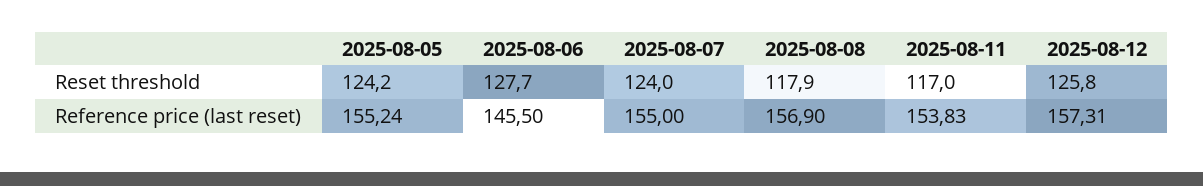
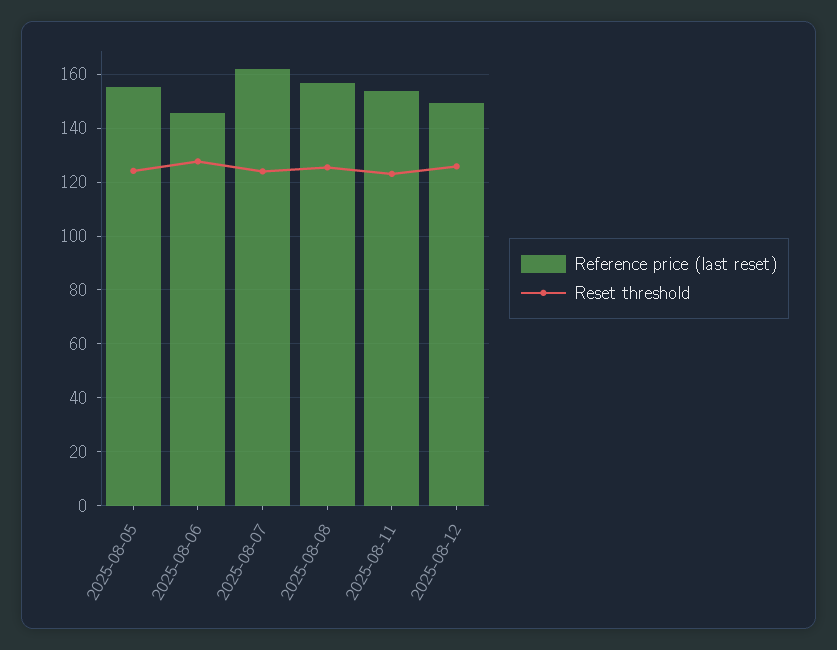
Reset threshold, 2025-08-08: 117.9 -> 125
Reset threshold, 2025-08-11: 117 -> 122.5
Reference price (last reset), 2025-08-07: 155 -> 162.5
Reference price (last reset), 2025-08-12: 157.31 -> 150

